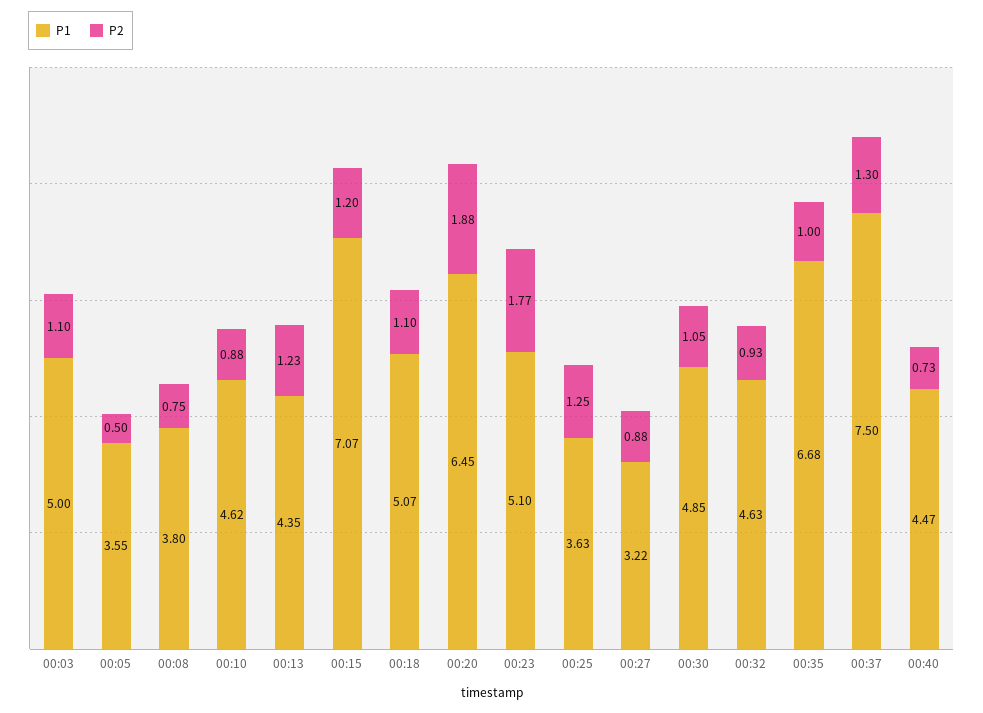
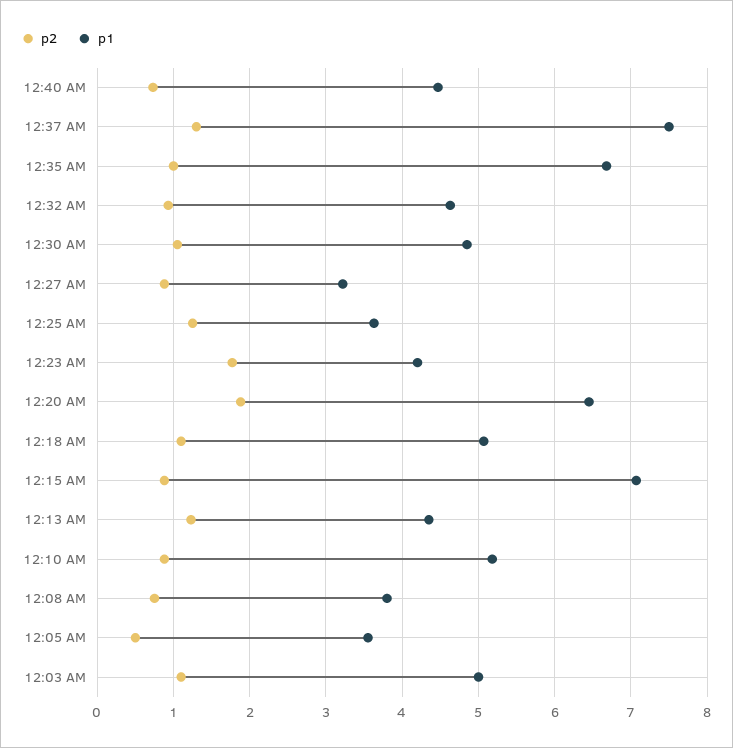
P1, 00:10: 4.62 -> 5.2
P2, 00:15: 1.2 -> 0.9
P1, 00:23: 5.1 -> 4.2

